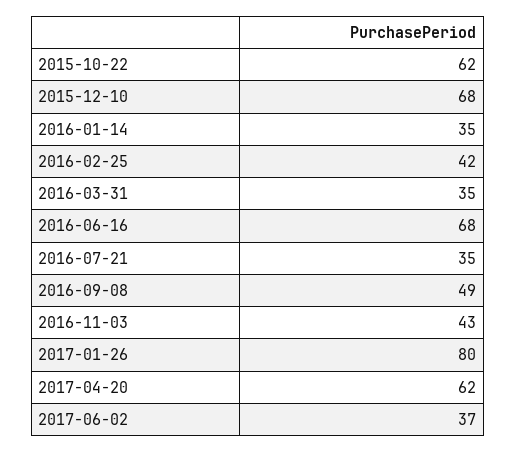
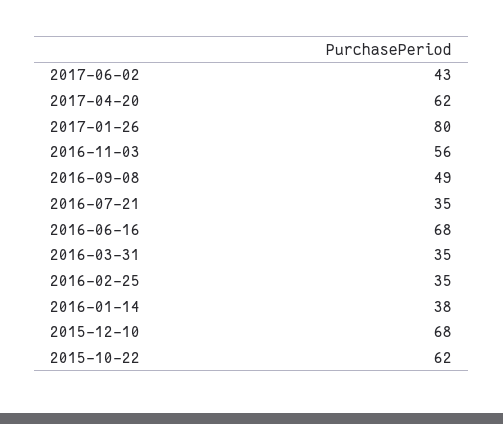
2016-01-14: 35 -> 38
2016-02-25: 42 -> 35
2016-11-03: 43 -> 56
2017-06-02: 37 -> 43

